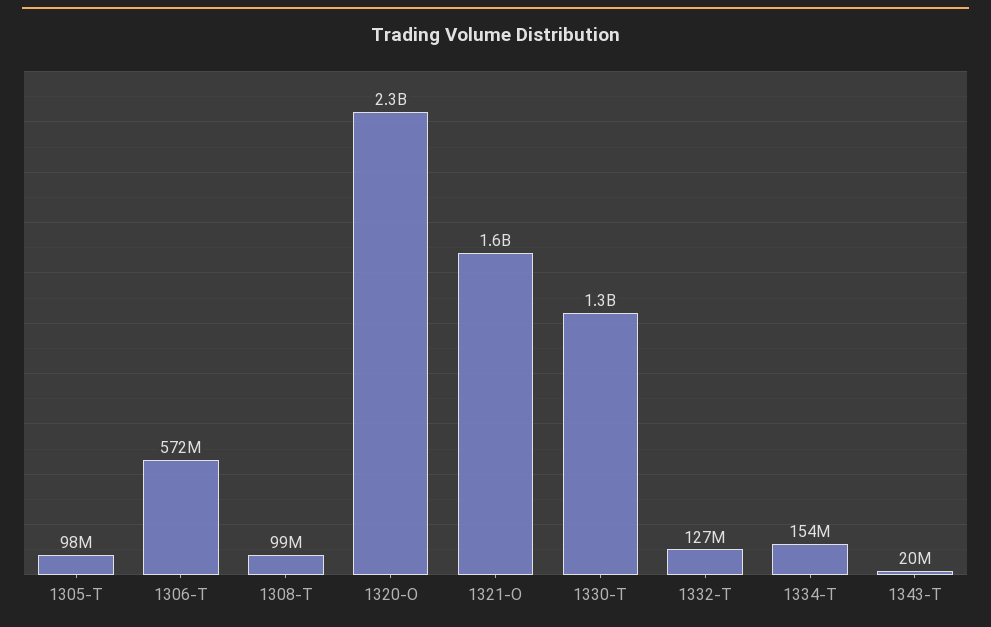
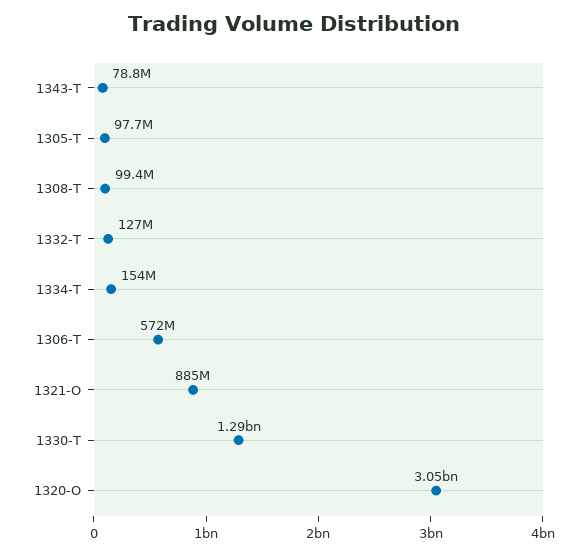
1320-O: 2300000000 -> 3050000000
1321-O: 1600000000 -> 885000000
1343-T: 20000000 -> 78800000

